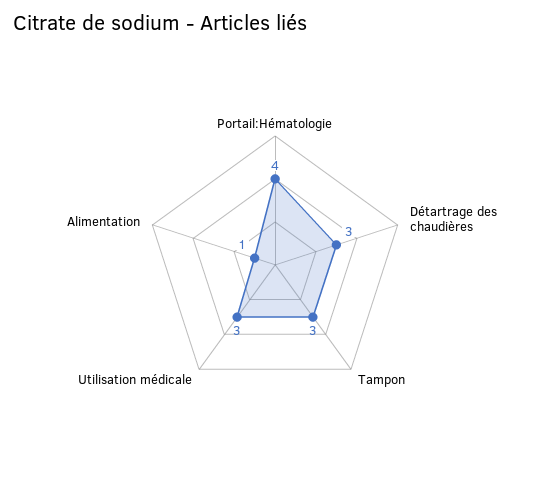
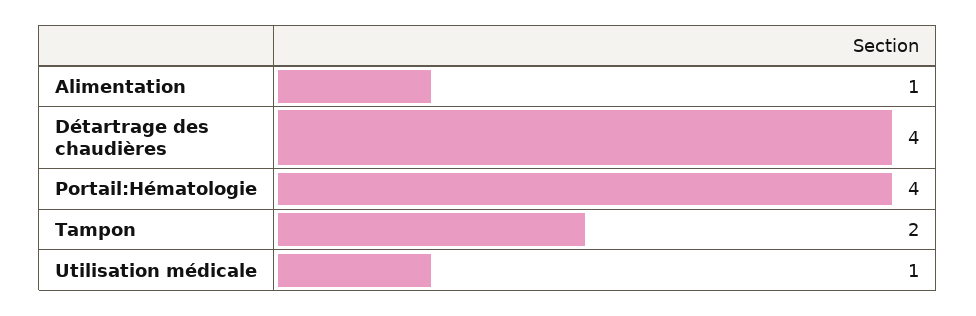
Détartrage des chaudières: 3 -> 4
Tampon: 3 -> 2
Utilisation médicale: 3 -> 1

